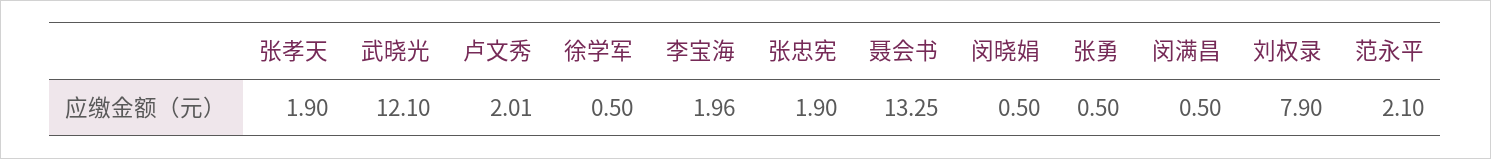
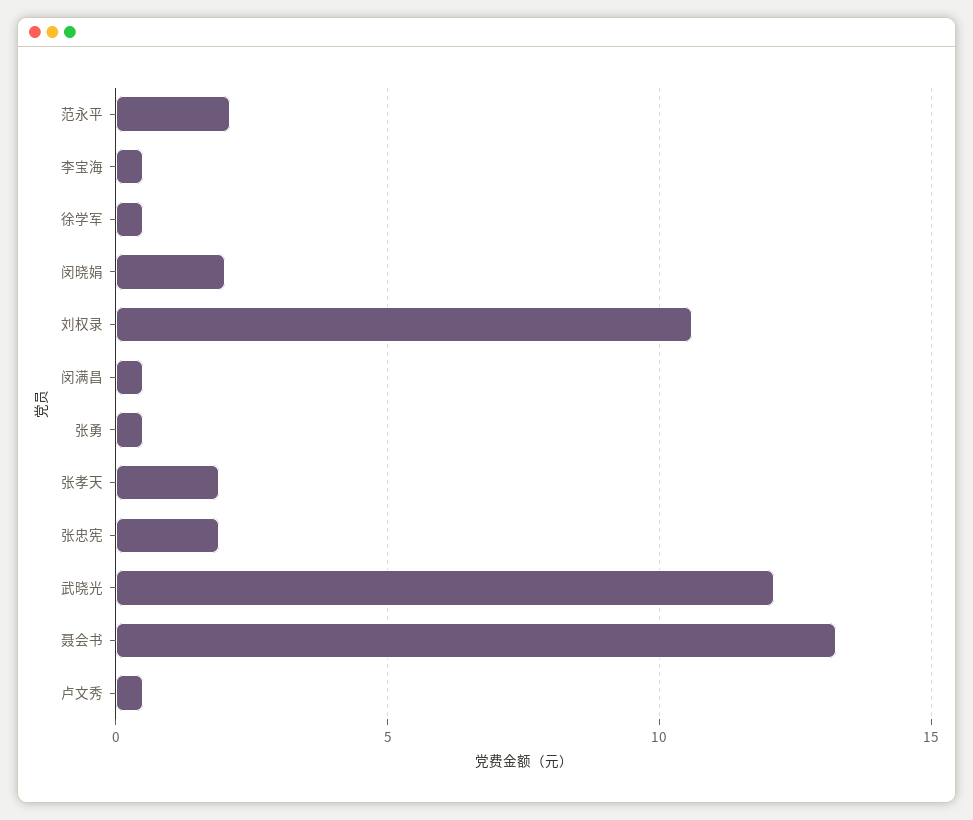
卢文秀: 2.01 -> 0.5
李宝海: 1.96 -> 0.5
闵晓娟: 0.5 -> 2
刘权录: 7.9 -> 10.5

